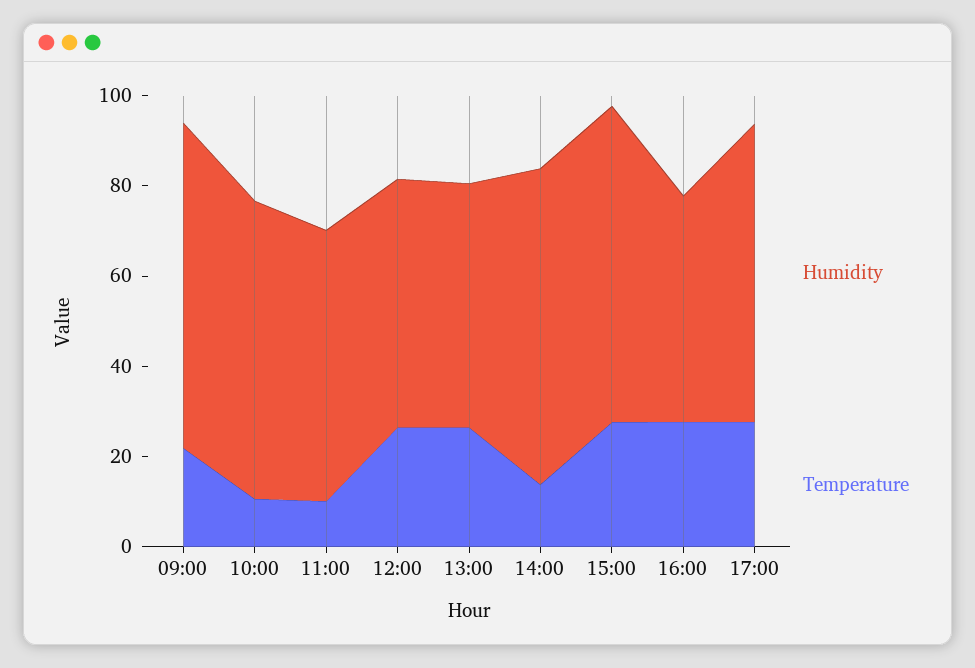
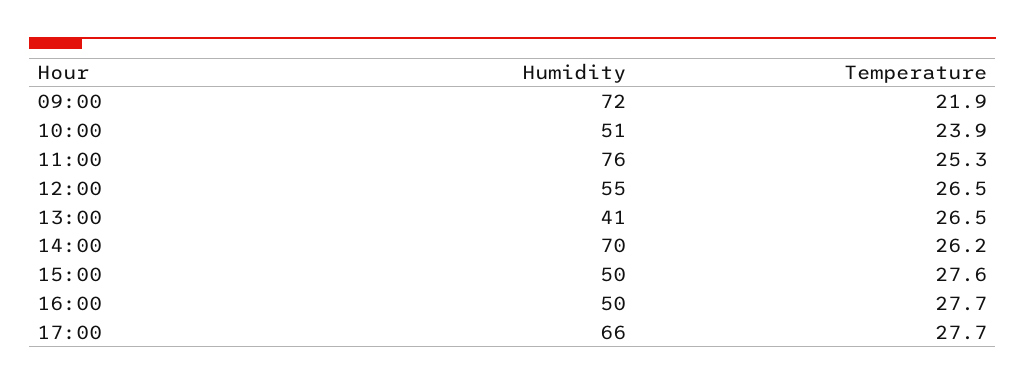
Humidity, 10:00: 65 -> 51
Temperature, 10:00: 10 -> 23.9
Humidity, 11:00: 60 -> 76
Temperature, 11:00: 10 -> 25.3
Humidity, 13:00: 55 -> 41
Temperature, 14:00: 15 -> 26.2
Humidity, 15:00: 70 -> 50

